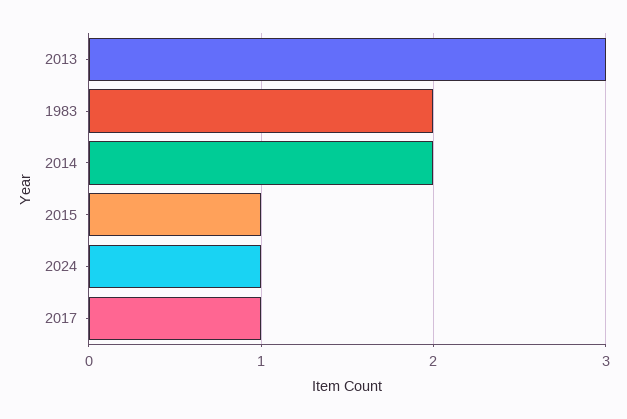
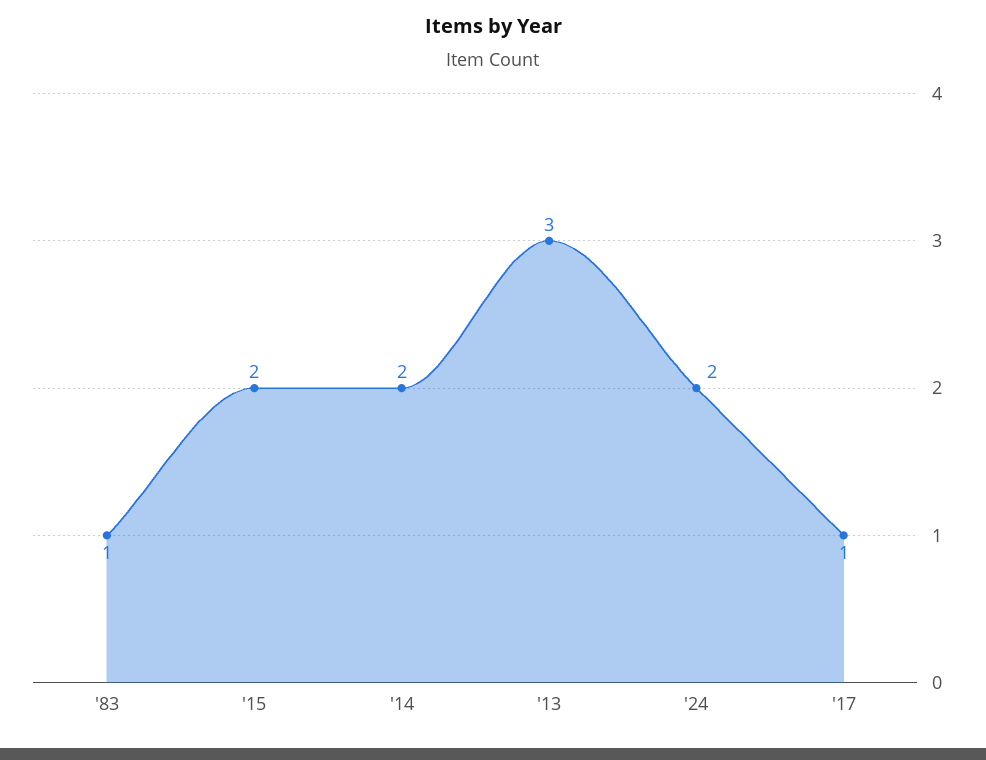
1983: 2 -> 1
2015: 1 -> 2
2024: 1 -> 2

